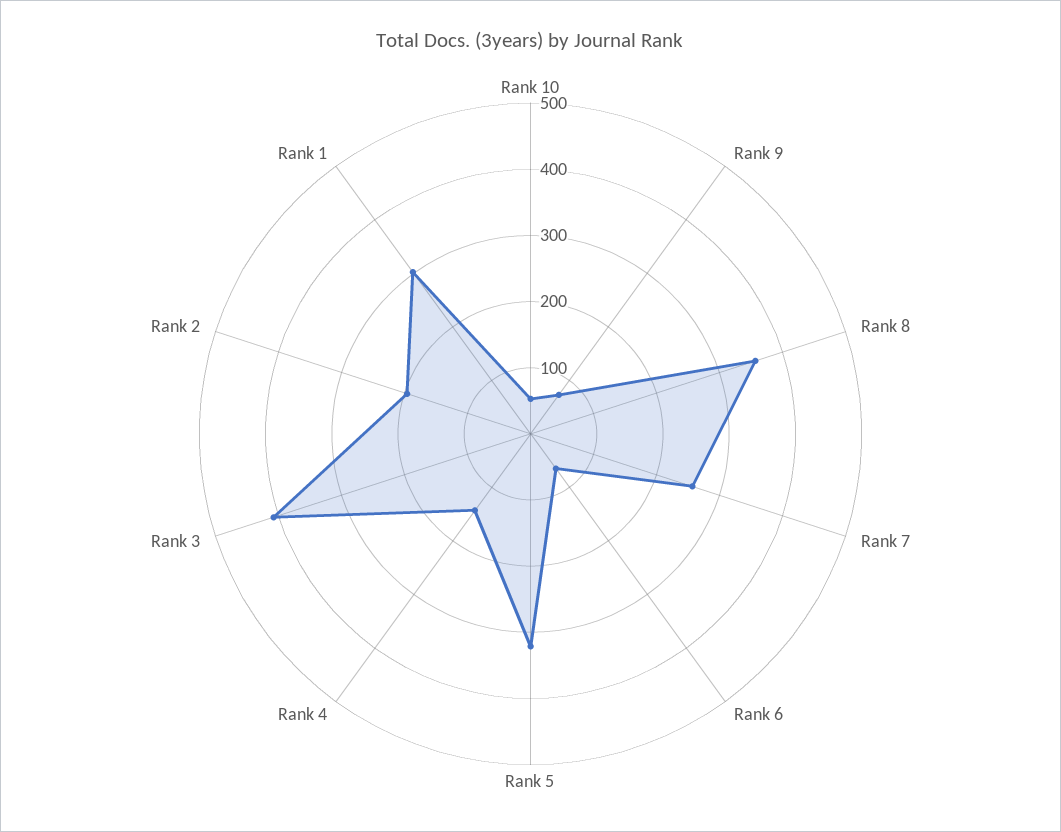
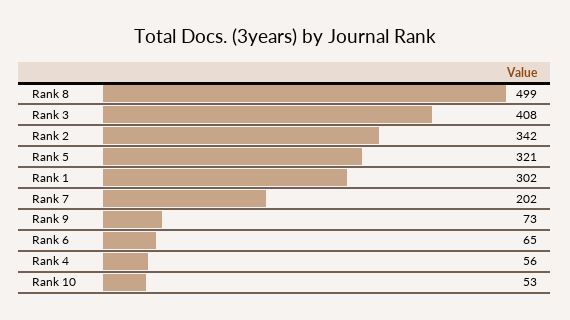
Rank 8: 360 -> 499
Rank 7: 260 -> 202
Rank 4: 140 -> 56
Rank 2: 200 -> 342

